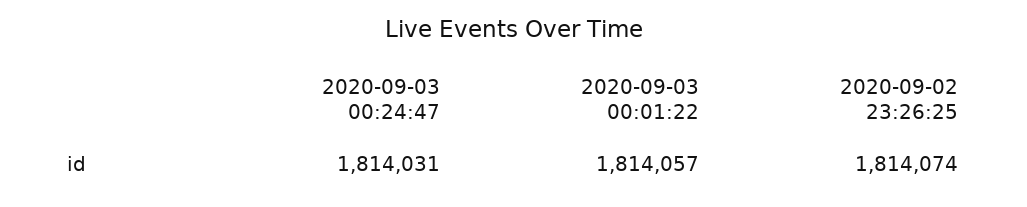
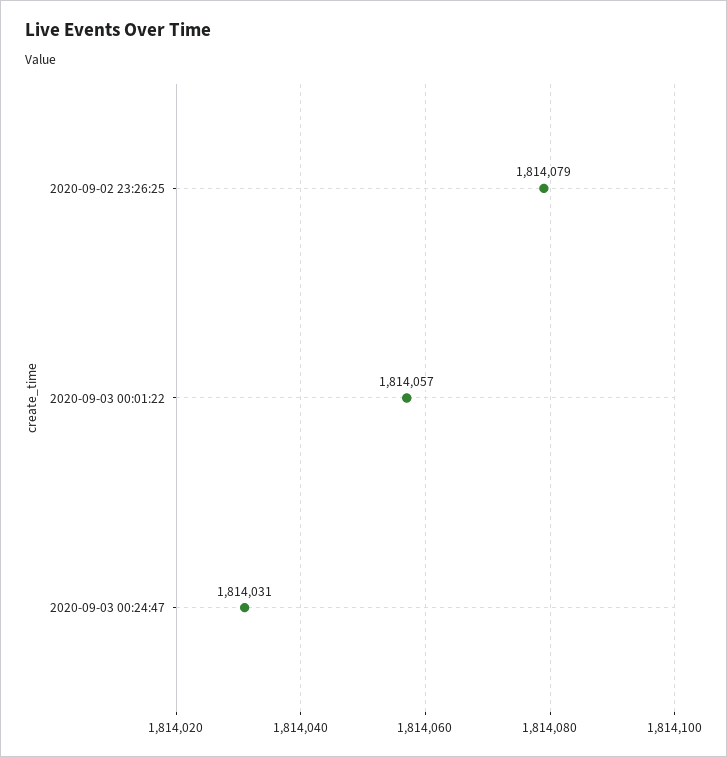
2020-09-02 23:26:25: 1814074 -> 1814079

